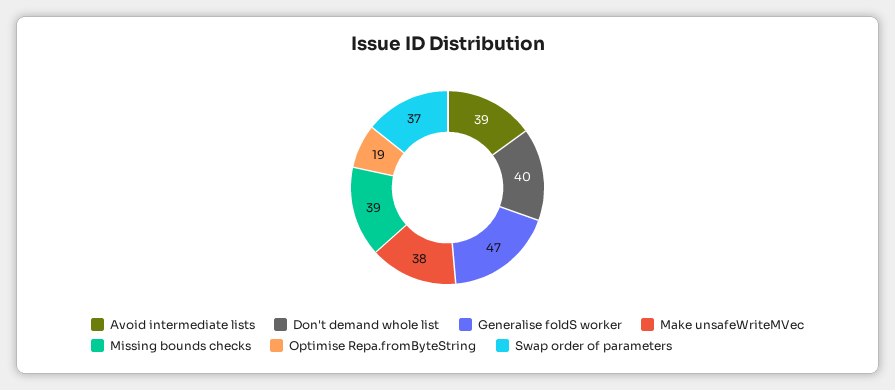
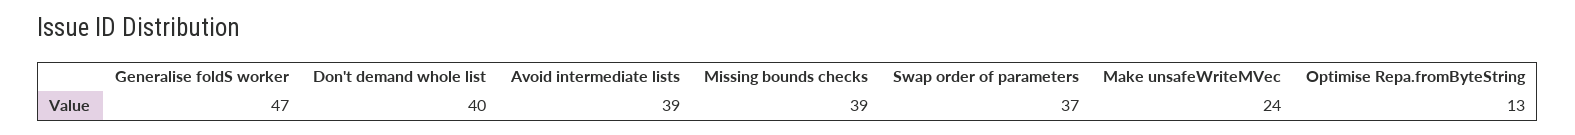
Make unsafeWriteMVec: 38 -> 24
Optimise Repa.fromByteString: 19 -> 13

